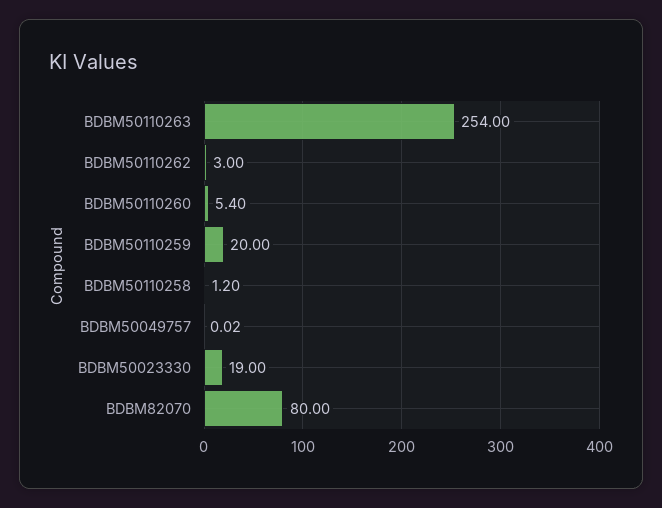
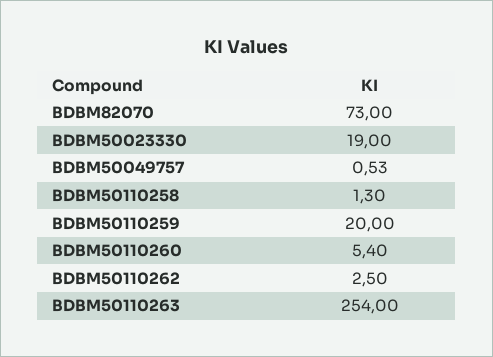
BDBM50110262: 3 -> 2.5
BDBM50110258: 1.2 -> 1.3
BDBM50049757: 0.02 -> 0.53
BDBM82070: 80 -> 73

